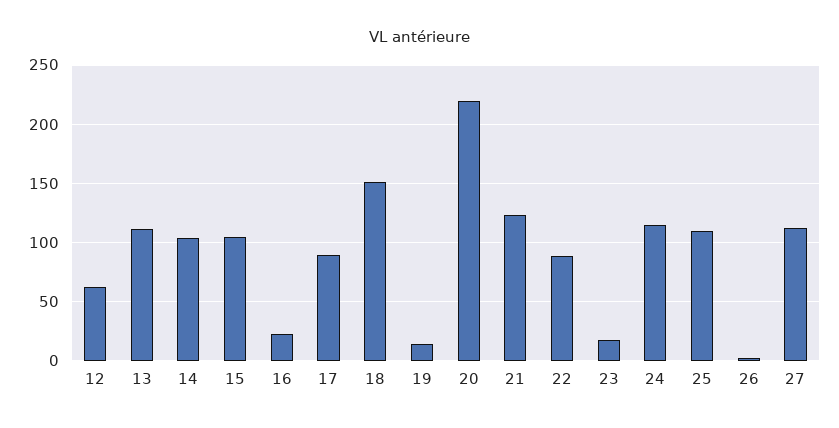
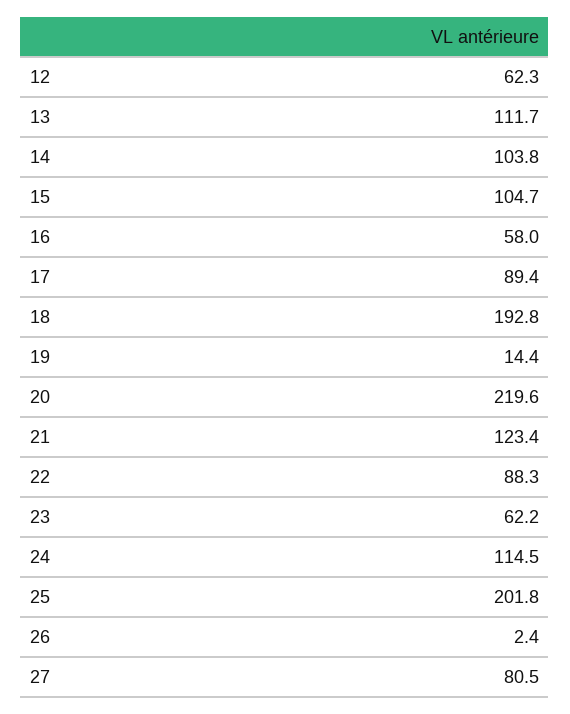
16: 20 -> 58
18: 150 -> 192.8
23: 20 -> 62.2
25: 110 -> 201.8
27: 110 -> 80.5

